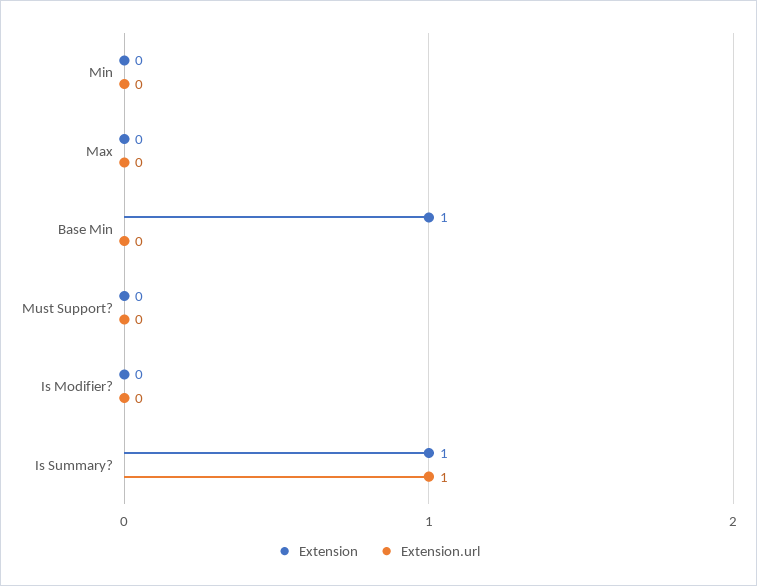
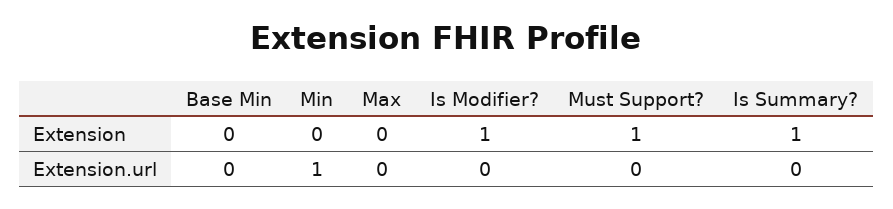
Extension.url, Min: 0 -> 1
Extension, Base Min: 1 -> 0
Extension, Must Support?: 0 -> 1
Extension, Is Modifier?: 0 -> 1
Extension.url, Is Summary?: 1 -> 0

